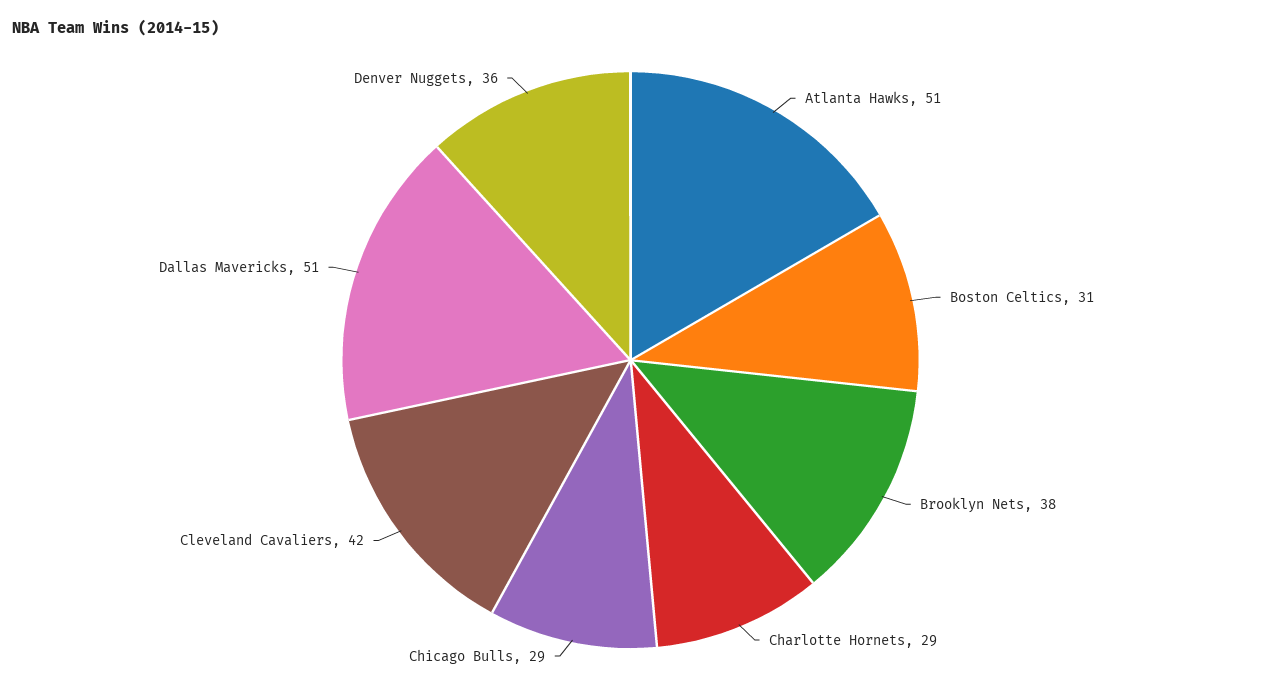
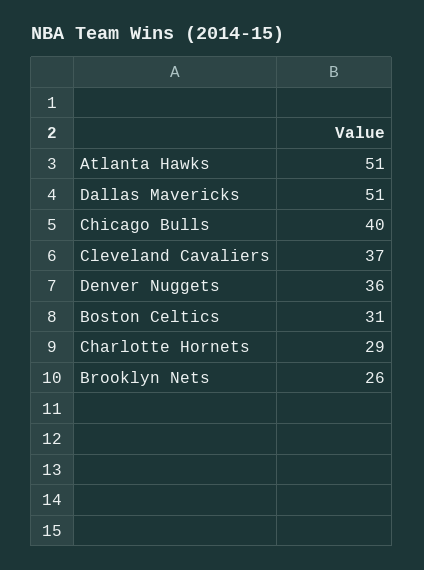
Brooklyn Nets: 38 -> 26
Chicago Bulls: 29 -> 40
Cleveland Cavaliers: 42 -> 37

